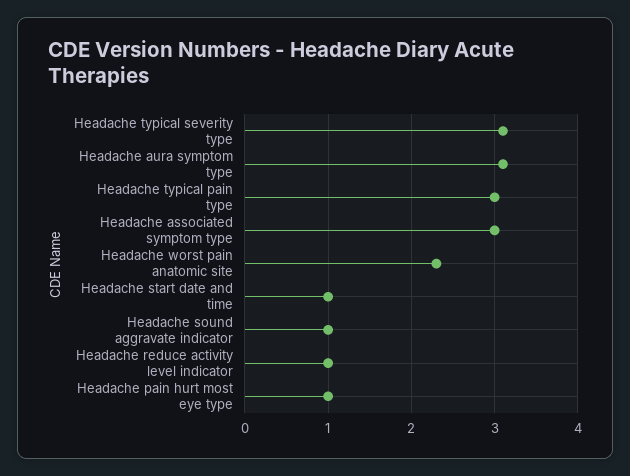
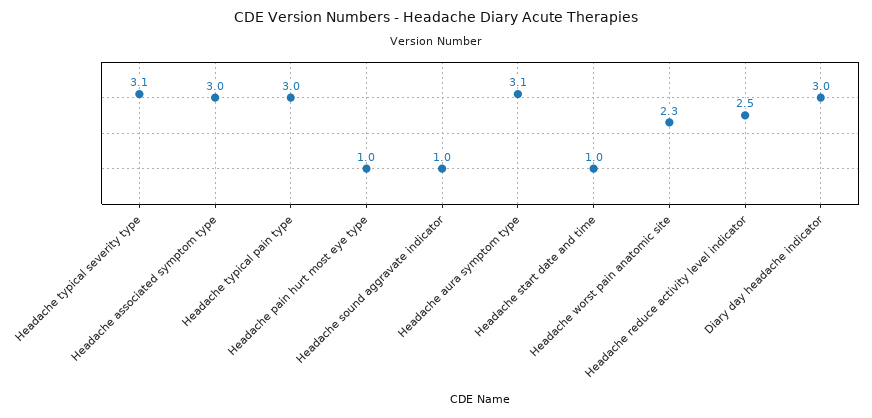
Headache reduce activity level indicator: 1 -> 2.5
Diary day headache indicator: none -> 3

